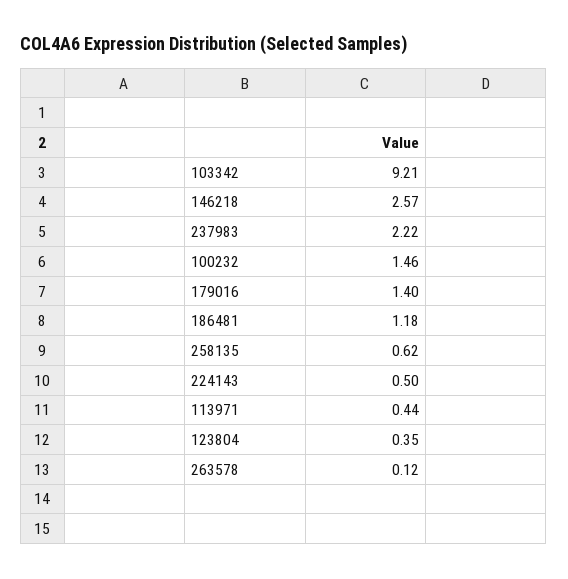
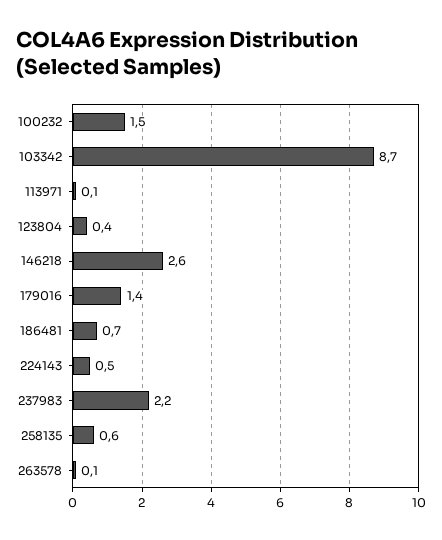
103342: 9.21 -> 8.7
186481: 1.18 -> 0.7
113971: 0.44 -> 0.1

